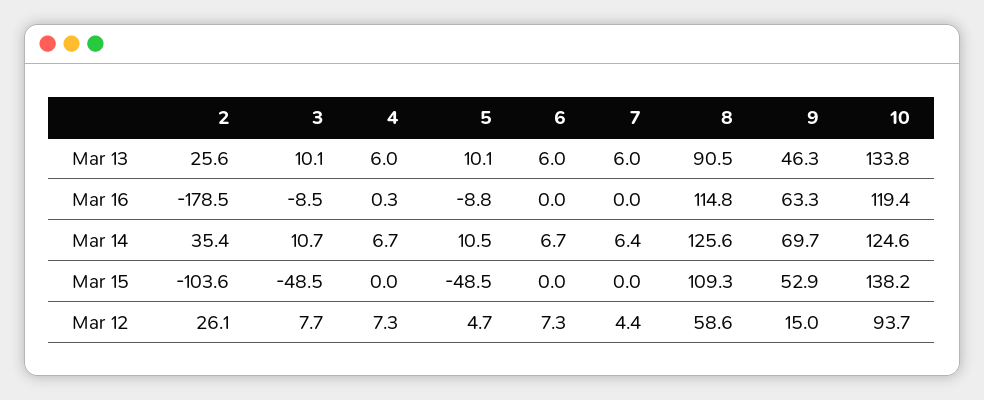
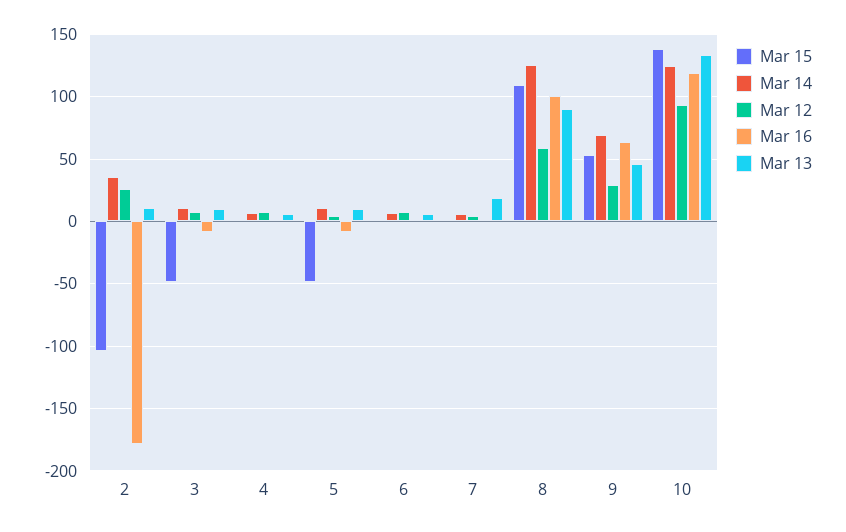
Mar 13, 2: 25.6 -> 10
Mar 13, 7: 6 -> 20
Mar 16, 8: 114.8 -> 100
Mar 12, 9: 15 -> 30

